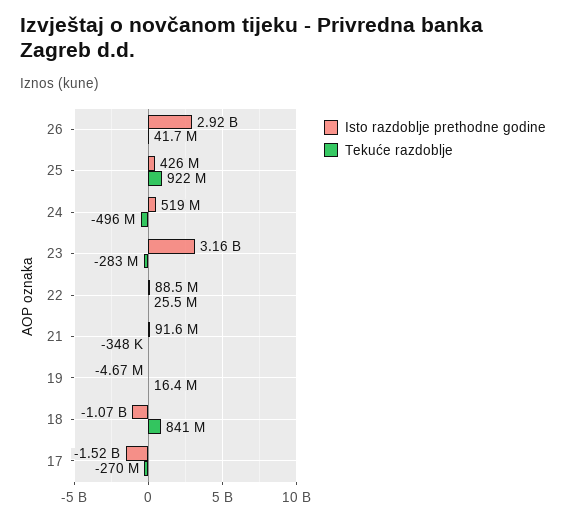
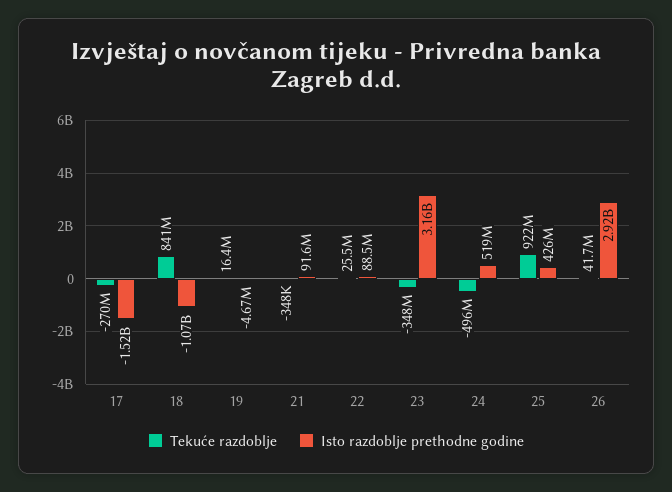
Tekuće razdoblje, 23: -283000000 -> -348000000

